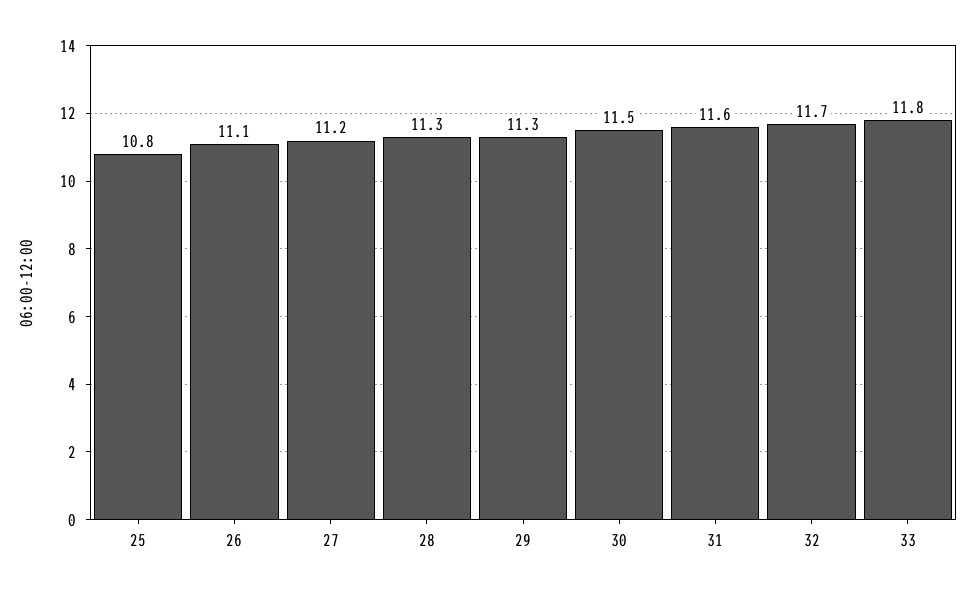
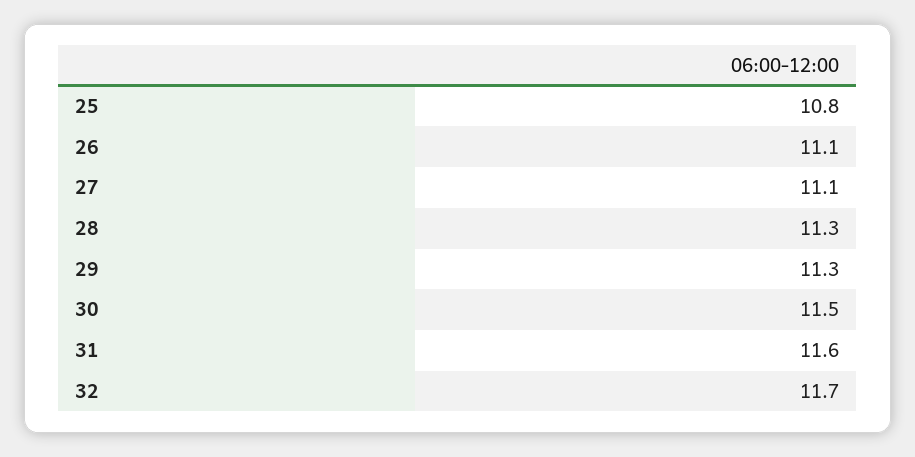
27: 11.2 -> 11.1
33: 11.8 -> none

